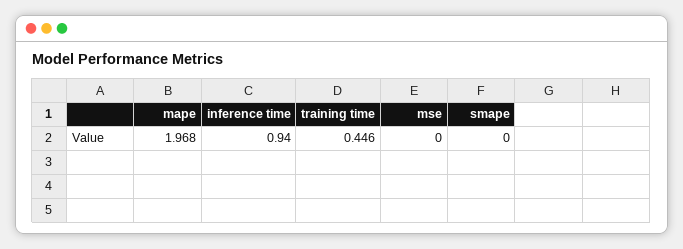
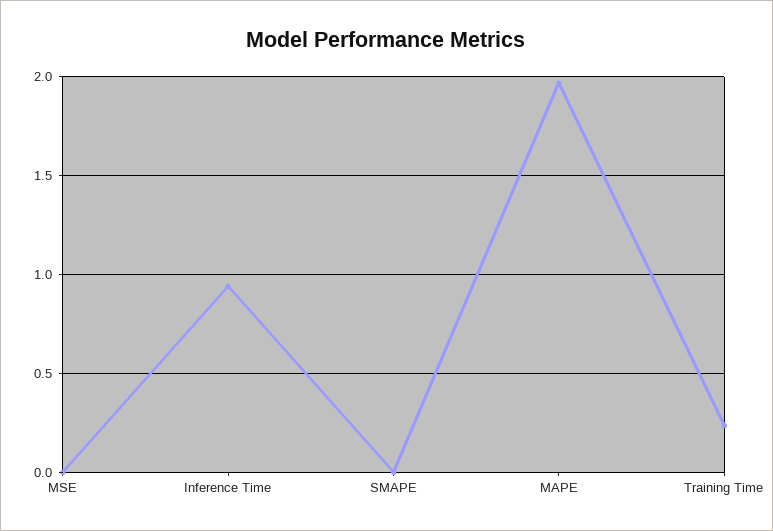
training time: 0.446 -> 0.25

